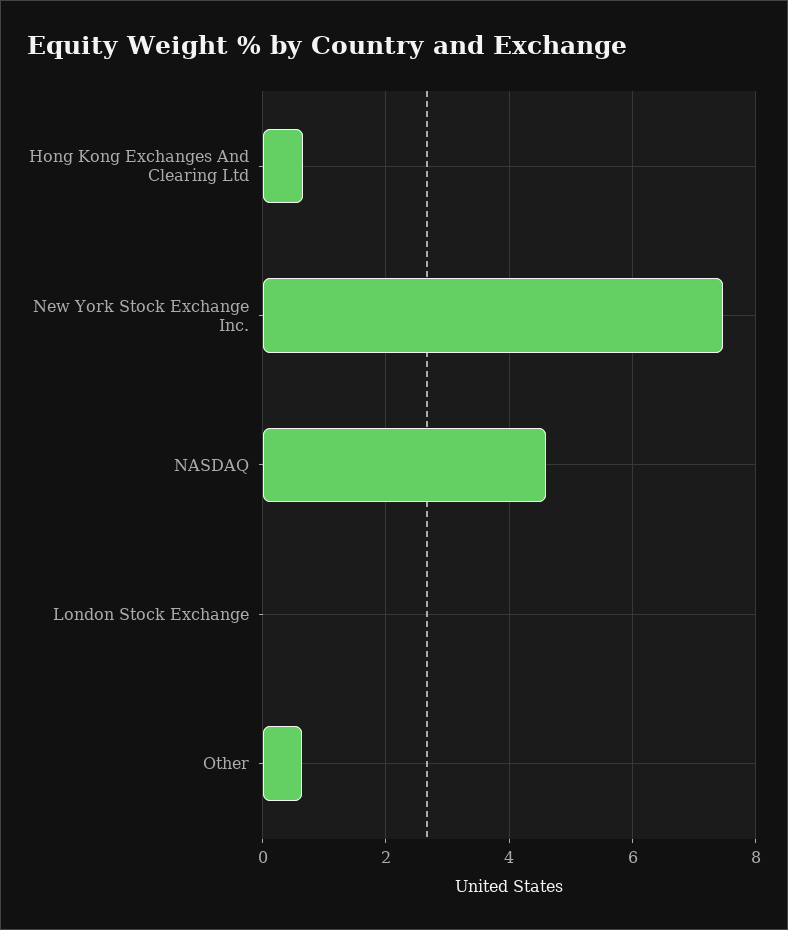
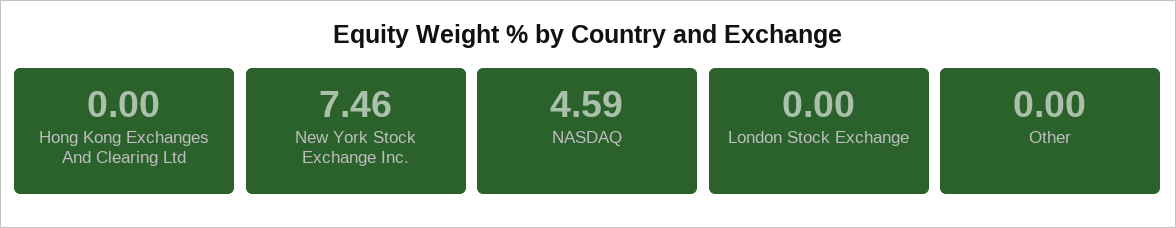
Hong Kong Exchanges And Clearing Ltd: 0.6 -> 0
Other: 0.6 -> 0

